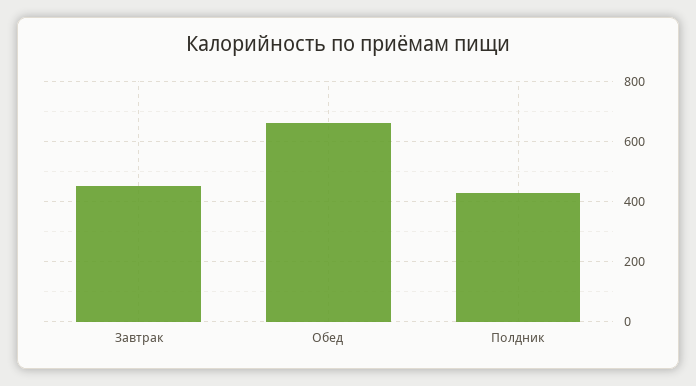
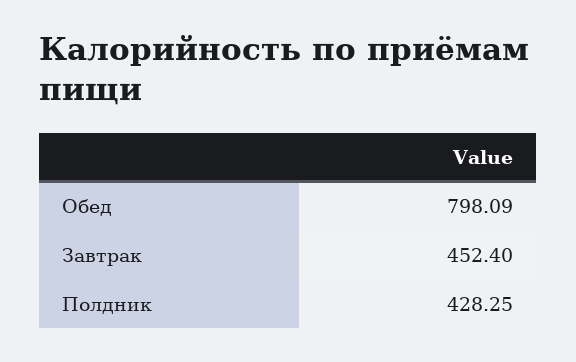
Обед: 660 -> 798.09

